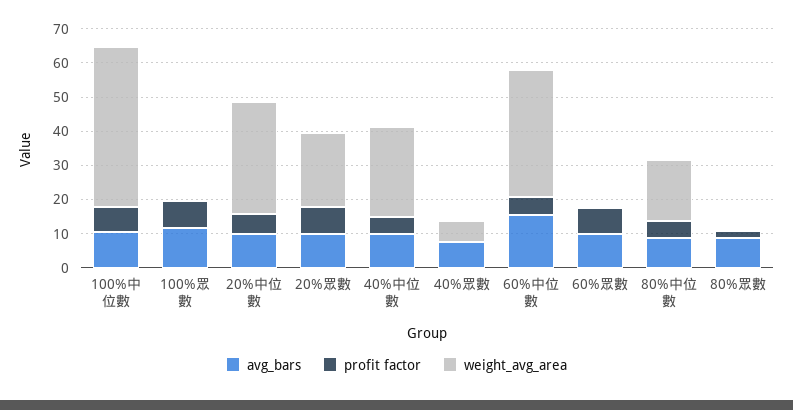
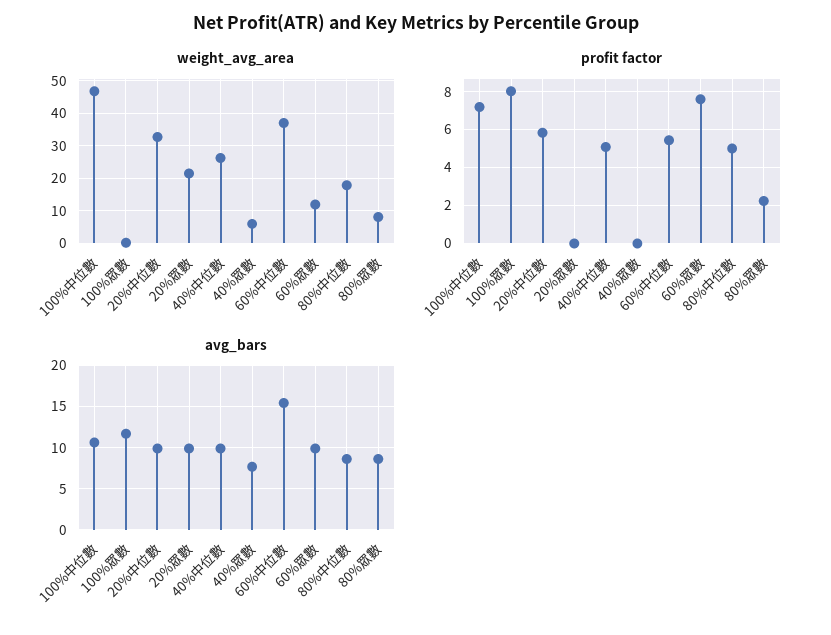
profit factor, 20%眾數: 7.5 -> 0
weight_avg_area, 60%眾數: 0 -> 12
weight_avg_area, 80%眾數: 0 -> 8

